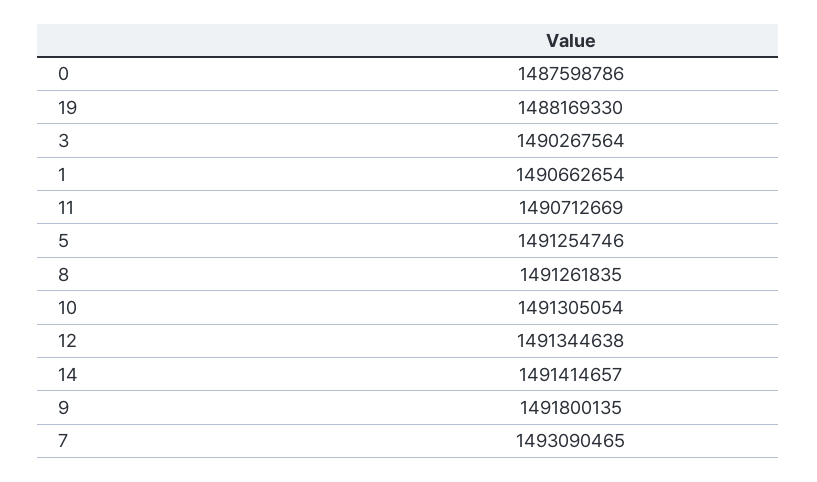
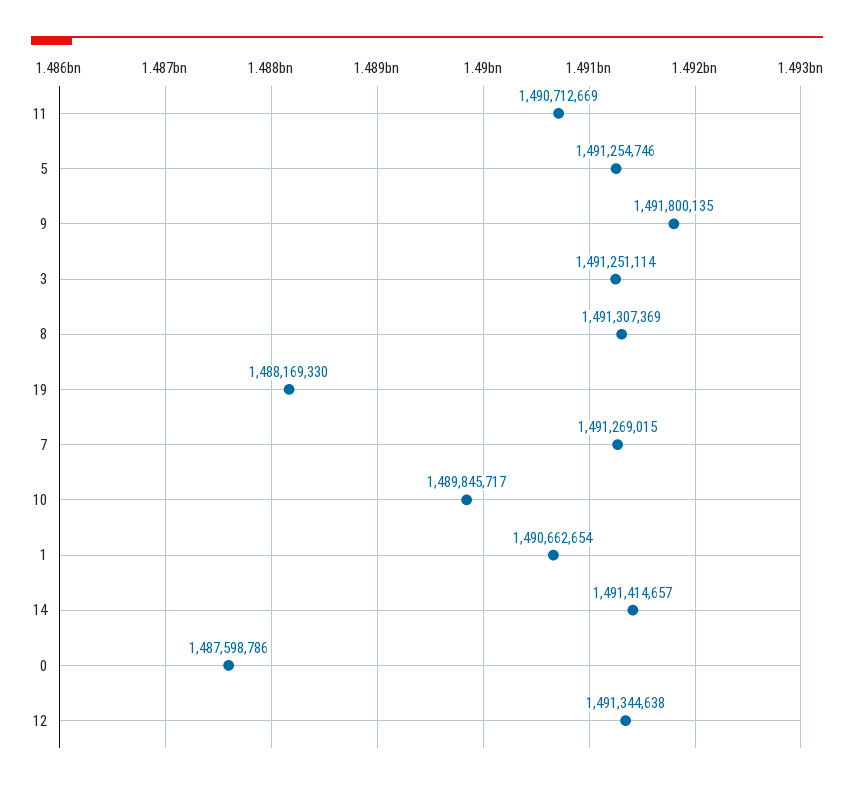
3: 1490267564 -> 1491251114
8: 1491261835 -> 1491307369
10: 1491305054 -> 1489845717
7: 1493090465 -> 1491269015

